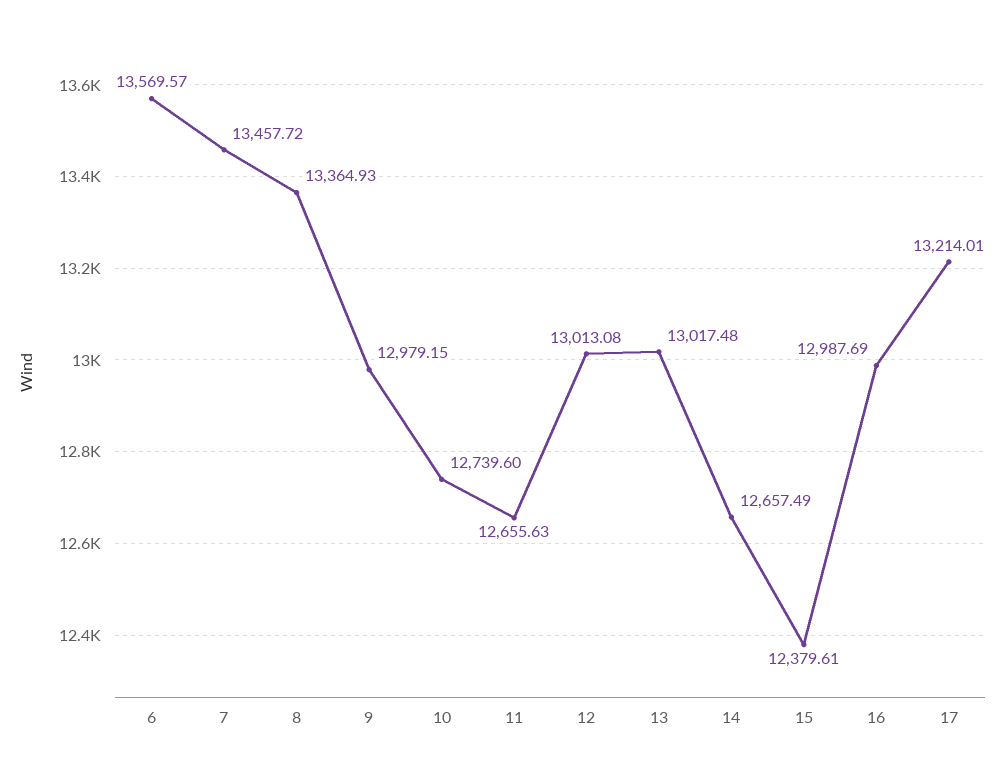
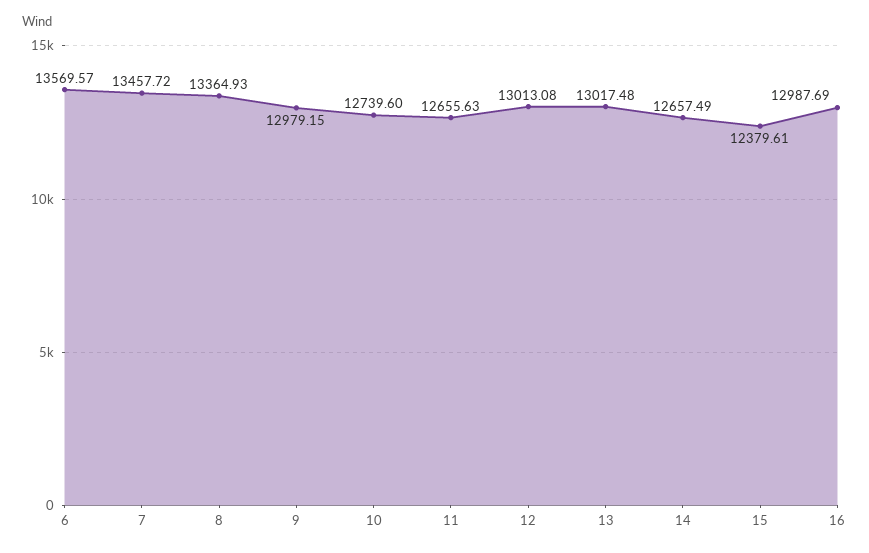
17: 13214.01 -> none

